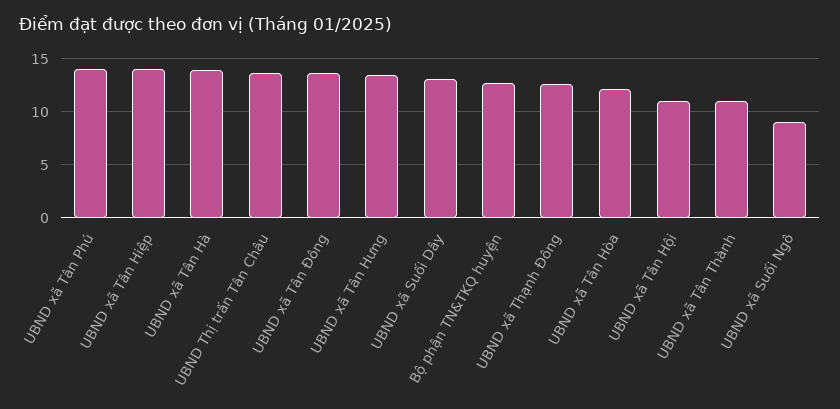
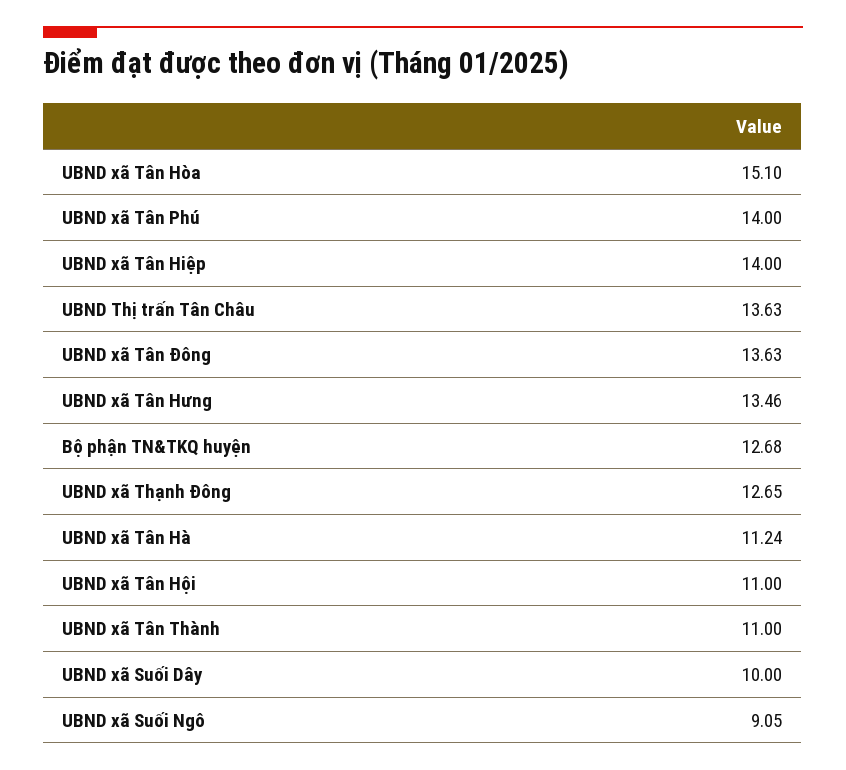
UBND xã Tân Hà: 14 -> 11.24
UBND xã Suối Dây: 13 -> 10
UBND xã Tân Hòa: 12 -> 15.1

